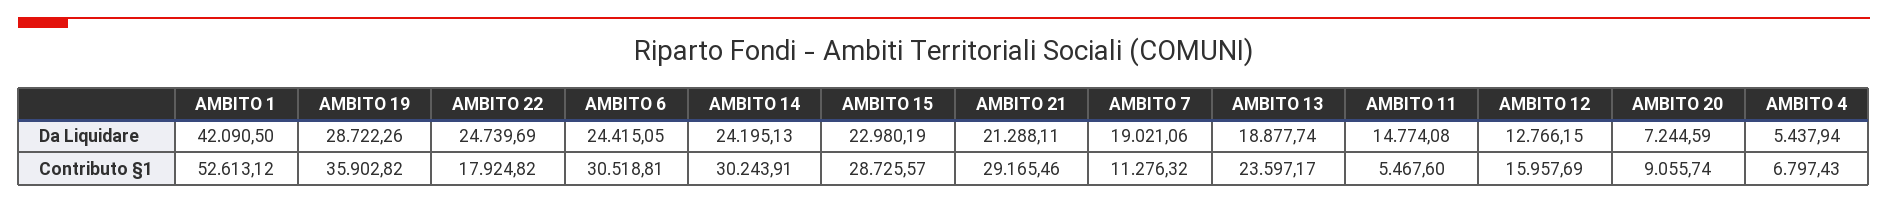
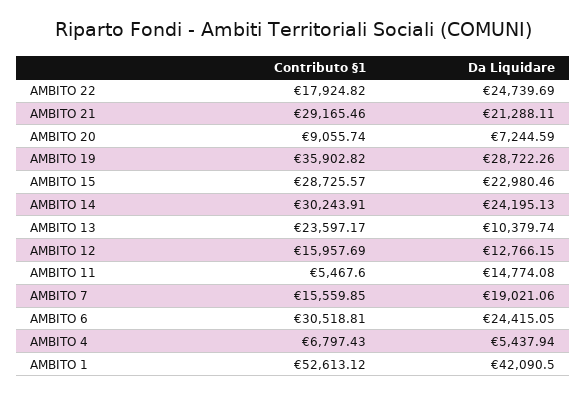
AMBITO 15, Da Liquidare: 22980.19 -> 22980.46
AMBITO 13, Da Liquidare: 18877.74 -> 10379.74
AMBITO 7, Contributo §1: 11276.32 -> 15559.85

